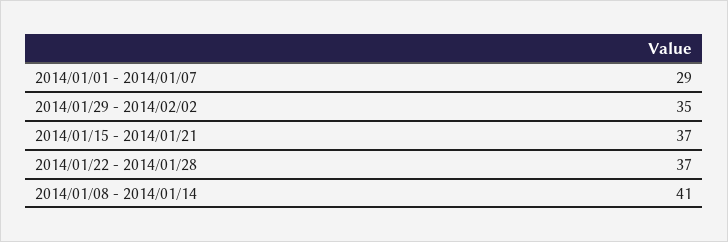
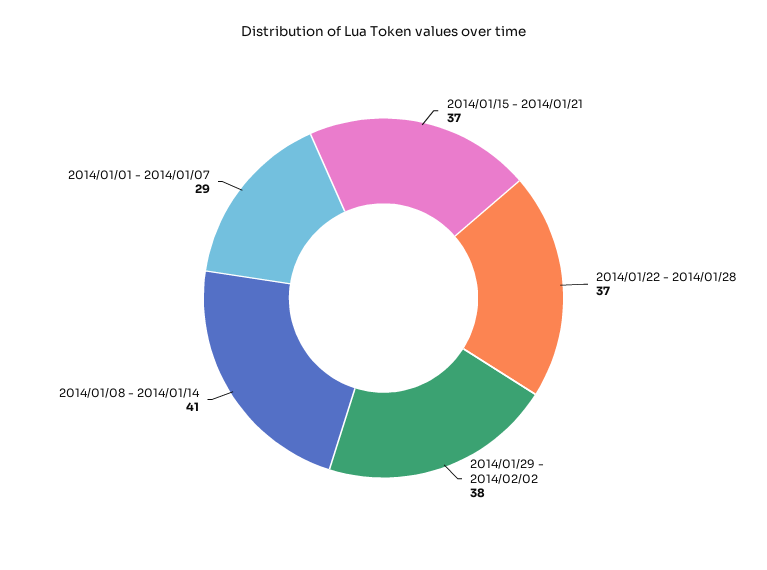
2014/01/29 - 2014/02/02: 35 -> 38

